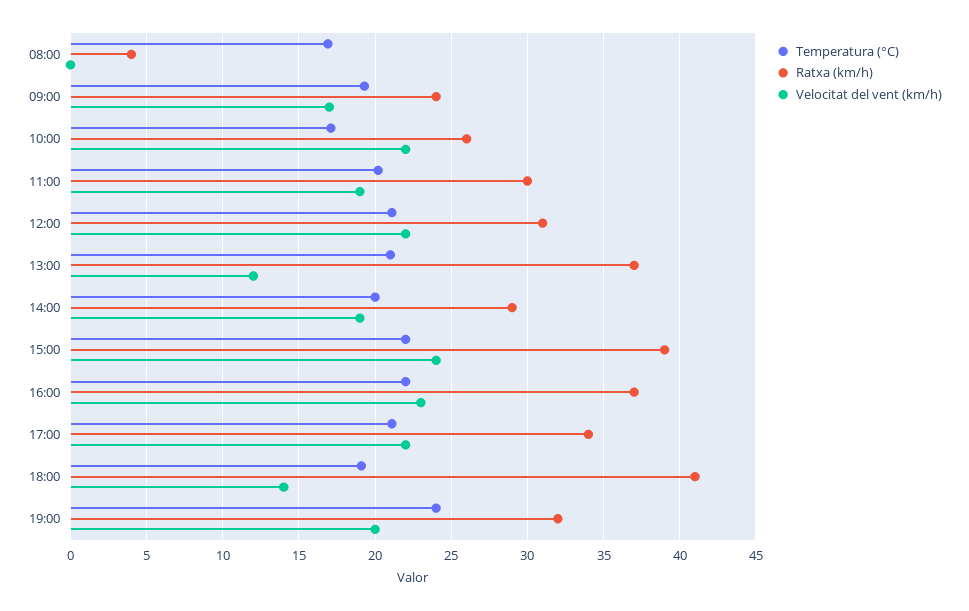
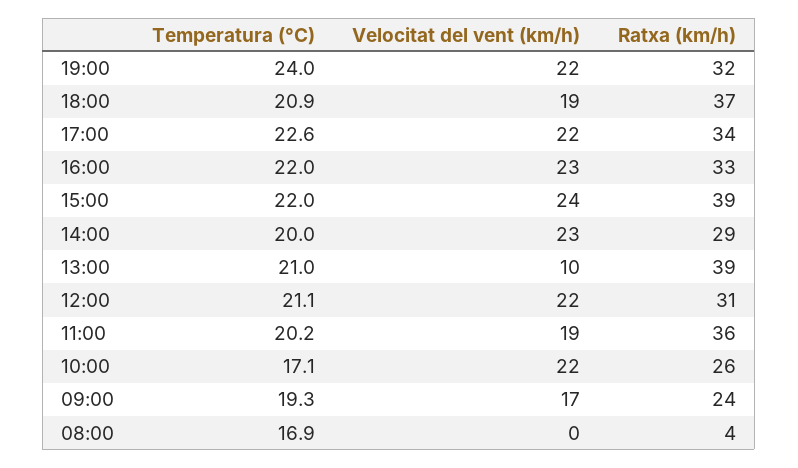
Ratxa (km/h), 11:00: 30 -> 36
Ratxa (km/h), 13:00: 37 -> 39
Velocitat del vent (km/h), 13:00: 12 -> 10
Velocitat del vent (km/h), 14:00: 19 -> 23
Ratxa (km/h), 16:00: 37 -> 33
Temperatura (°C), 17:00: 21 -> 22.6
Temperatura (°C), 18:00: 19 -> 20.9
Ratxa (km/h), 18:00: 41 -> 37
Velocitat del vent (km/h), 18:00: 14 -> 19
Velocitat del vent (km/h), 19:00: 20 -> 22

